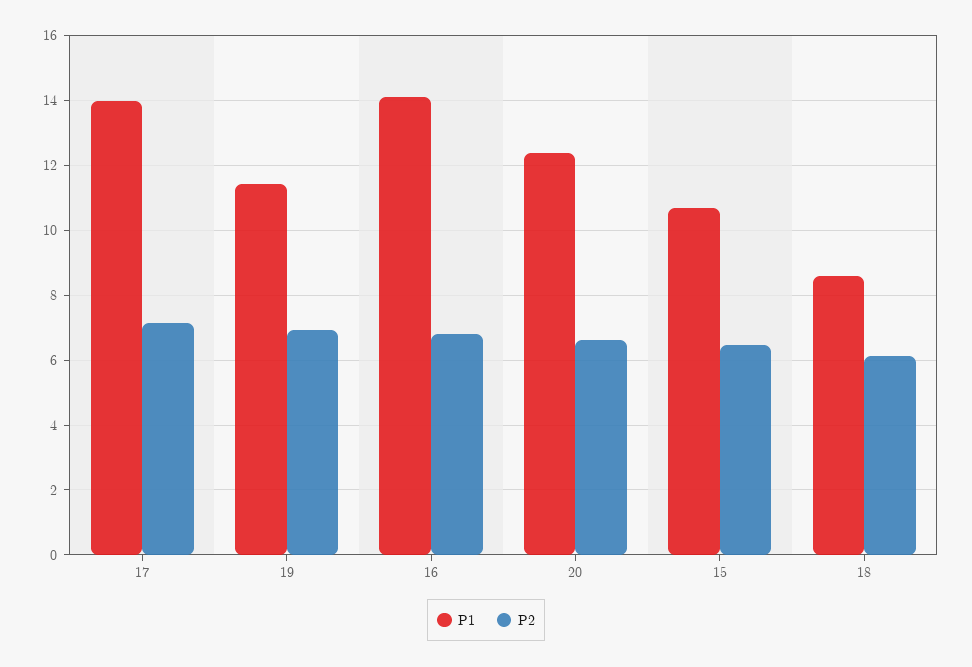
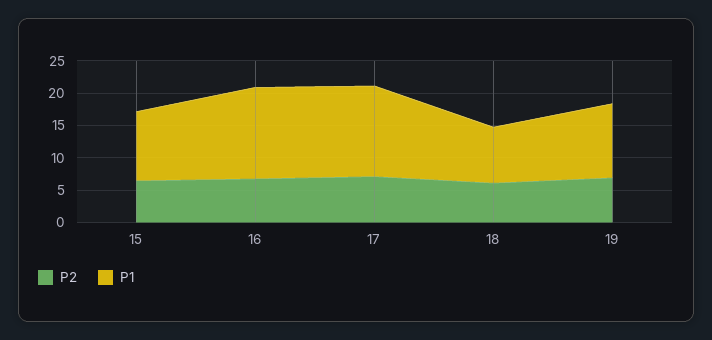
P1, 20: 12.4 -> none
P2, 20: 6.6 -> none

